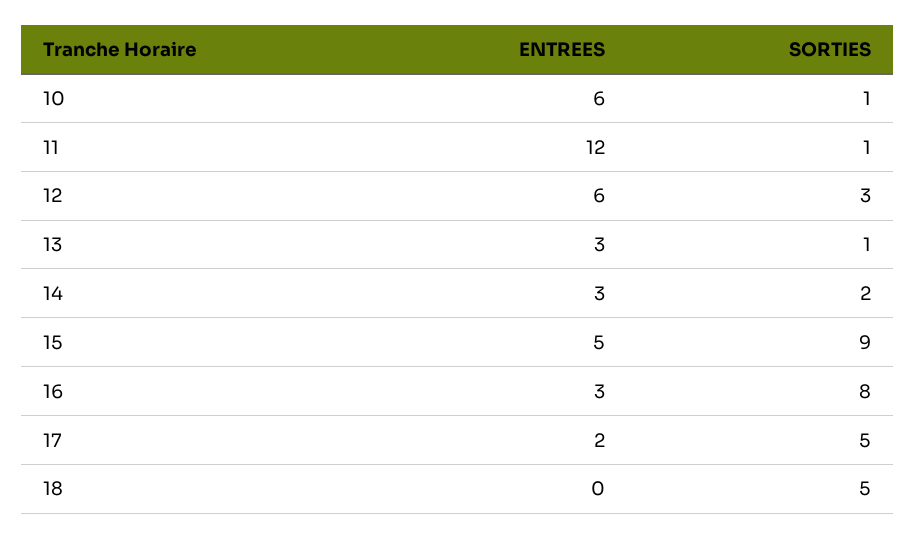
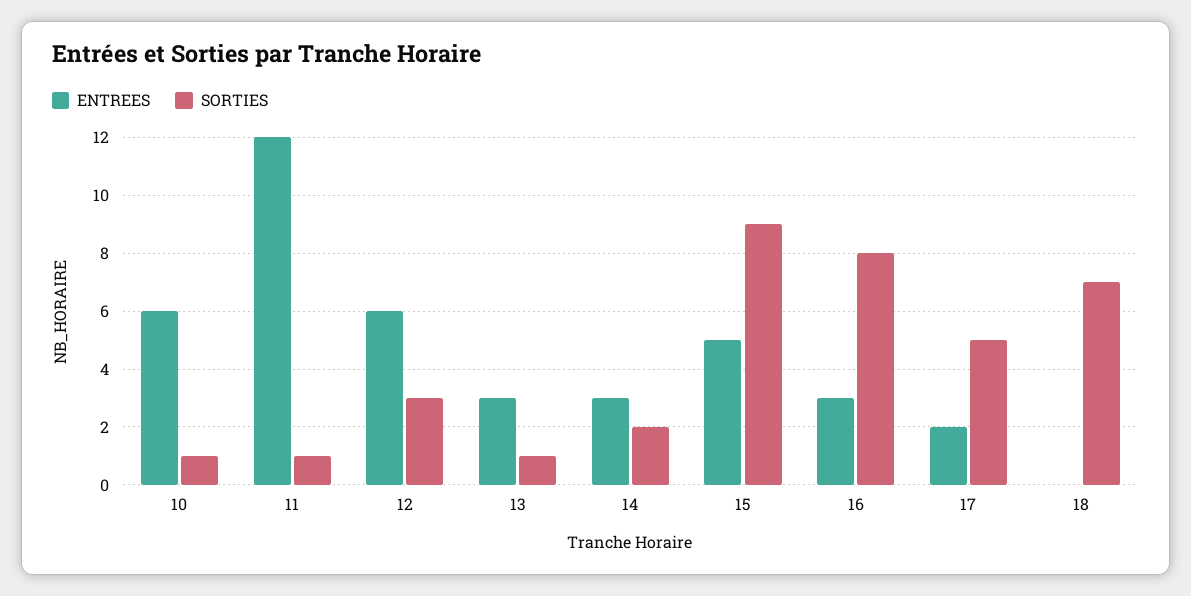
SORTIES, 18: 5 -> 7

